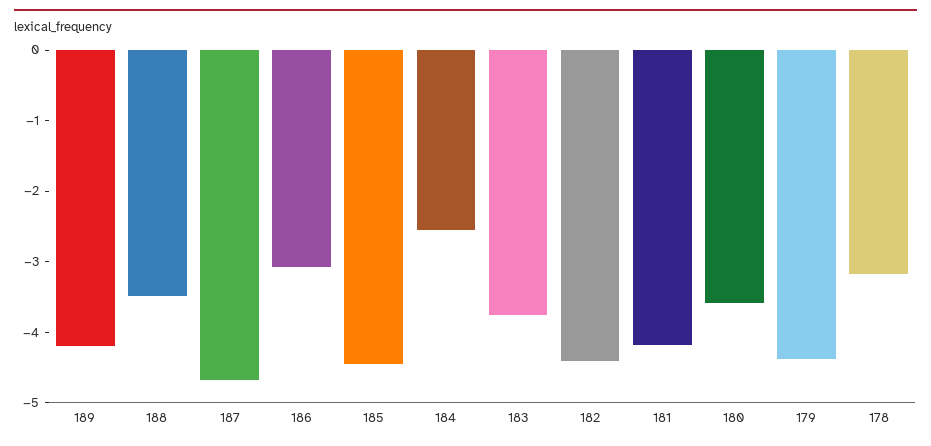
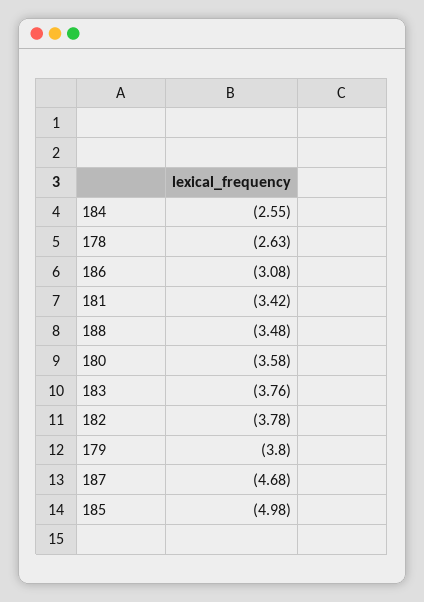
189: -4.2 -> none
185: -4.4 -> -4.98
182: -4.4 -> -3.78
181: -4.2 -> -3.42
179: -4.4 -> -3.8
178: -3.2 -> -2.63

